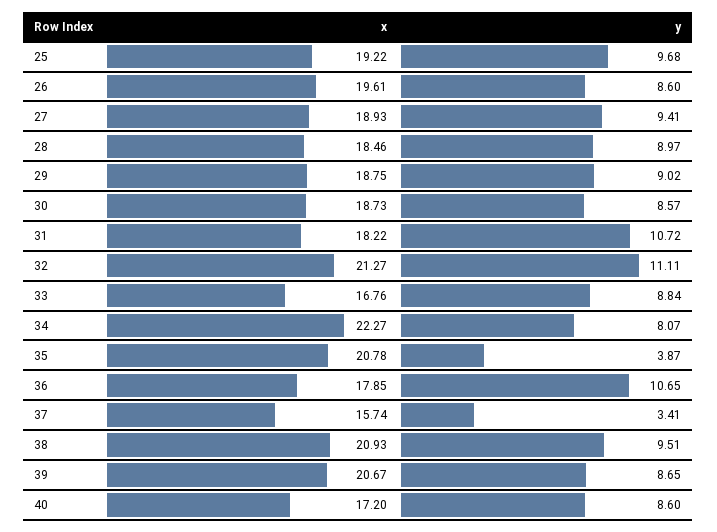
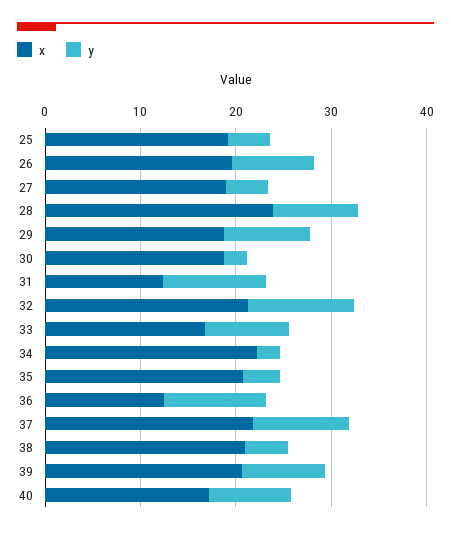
y, 25: 9.68 -> 4
y, 27: 9.41 -> 4
x, 28: 18.46 -> 24
y, 30: 8.57 -> 2
x, 31: 18.22 -> 12
y, 34: 8.07 -> 2
x, 36: 17.85 -> 12
x, 37: 15.74 -> 22
y, 37: 3.41 -> 10
y, 38: 9.51 -> 4

